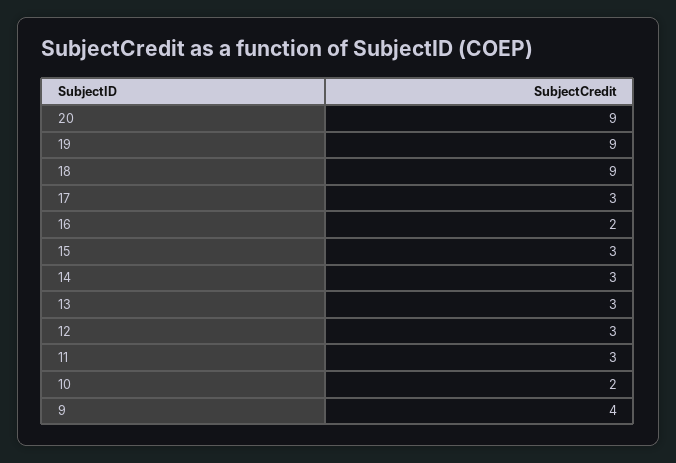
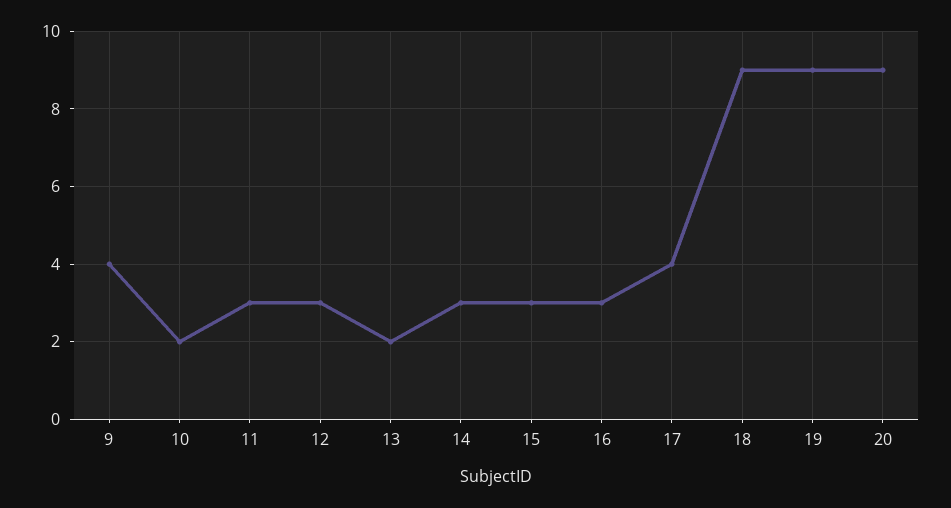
17: 3 -> 4
16: 2 -> 3
13: 3 -> 2

